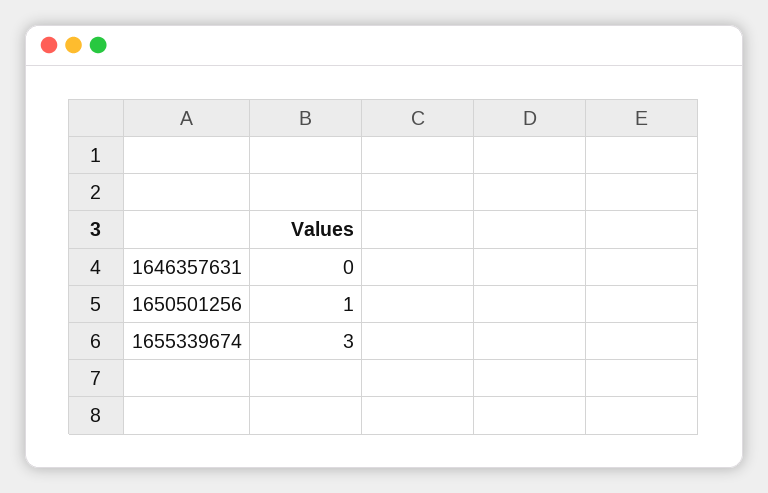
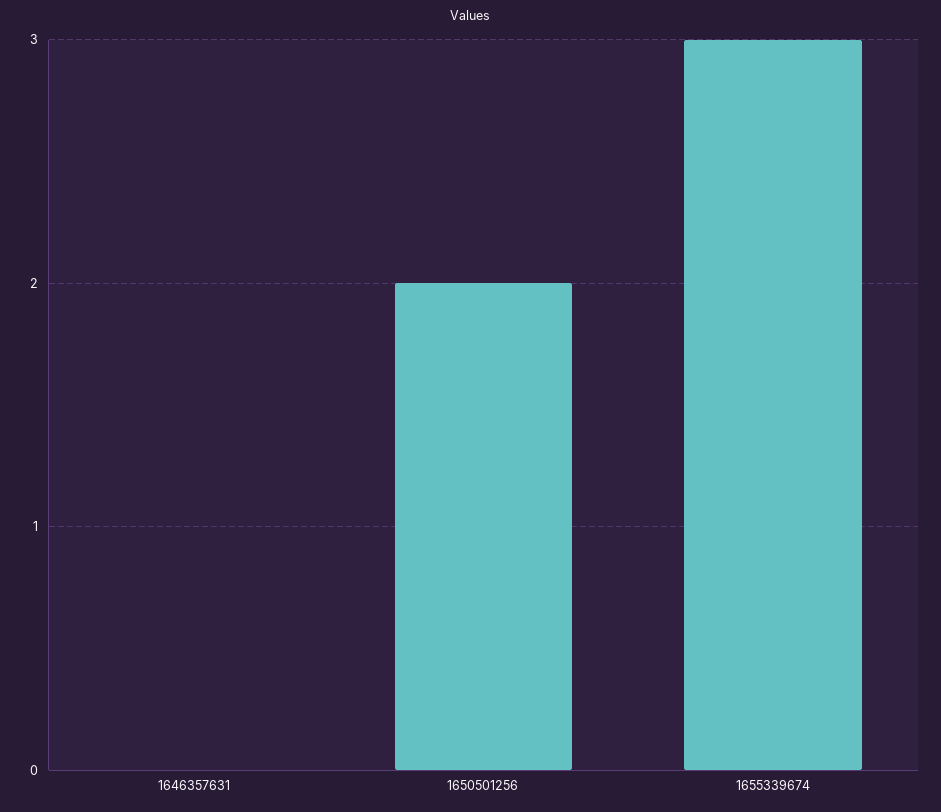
1650501256: 1 -> 2

